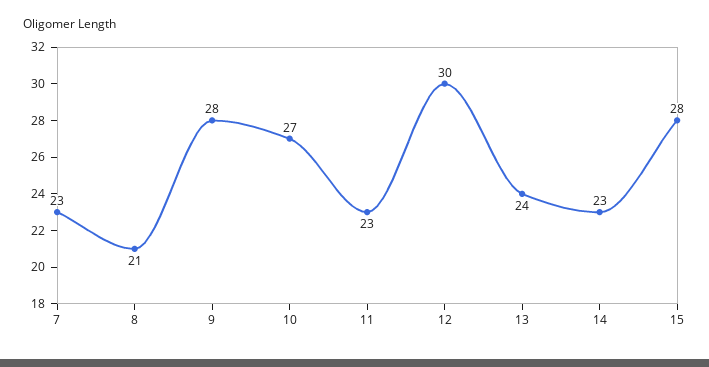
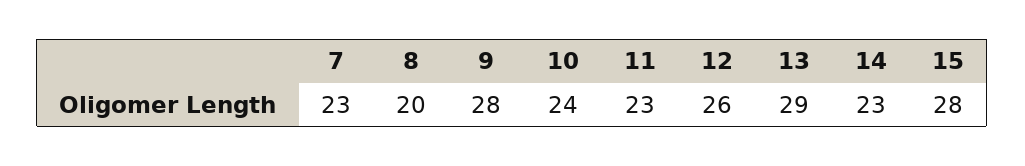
8: 21 -> 20
10: 27 -> 24
12: 30 -> 26
13: 24 -> 29

